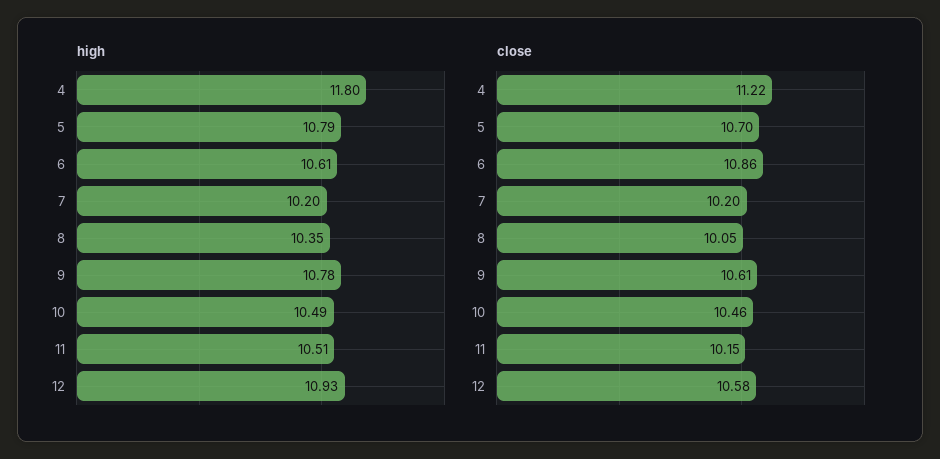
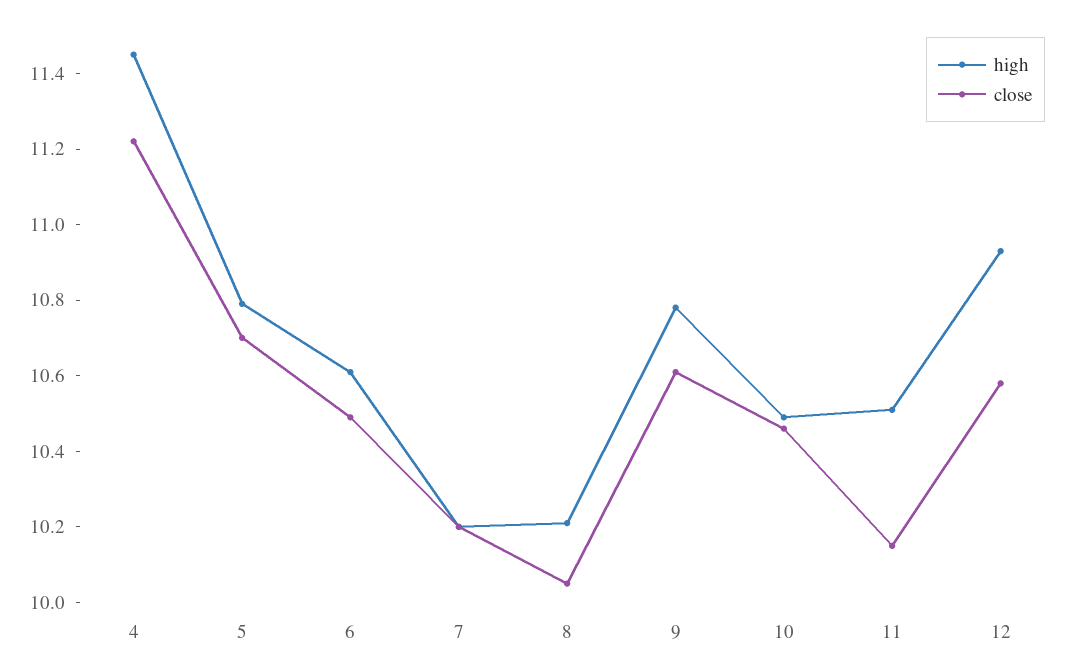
high, 4: 11.8 -> 11.45
high, 8: 10.35 -> 10.2
close, 6: 10.86 -> 10.5

